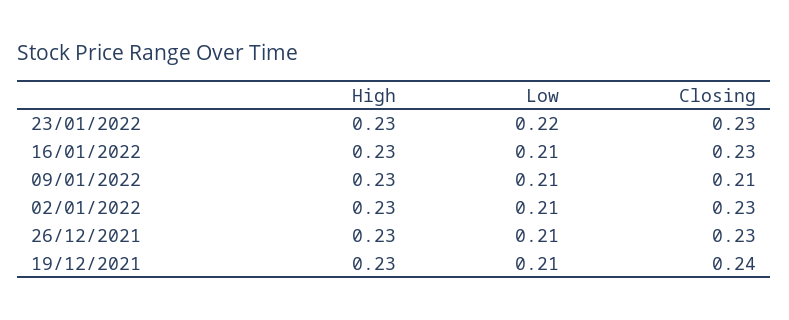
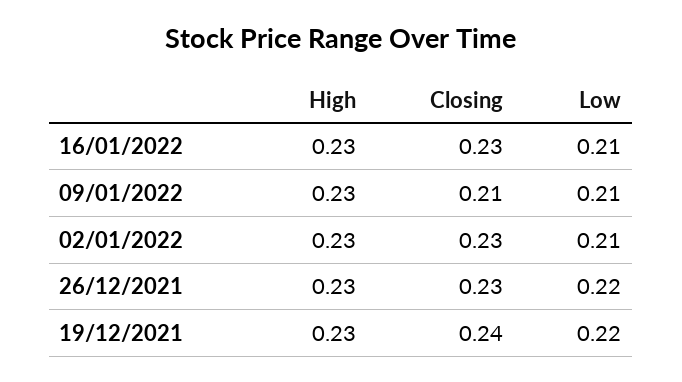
High, 23/01/2022: 0.23 -> none
Low, 23/01/2022: 0.22 -> none
Closing, 23/01/2022: 0.23 -> none
Low, 26/12/2021: 0.21 -> 0.22
Low, 19/12/2021: 0.21 -> 0.22

